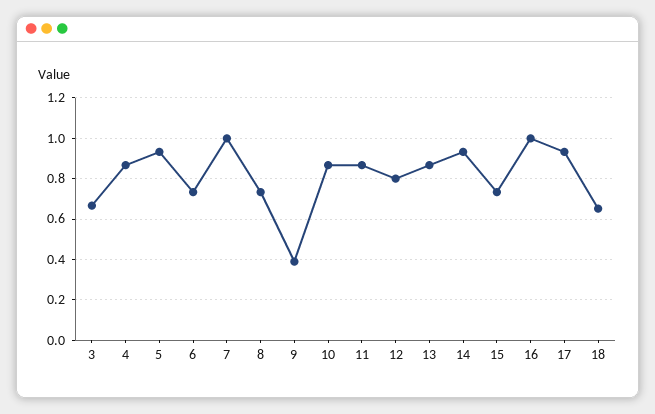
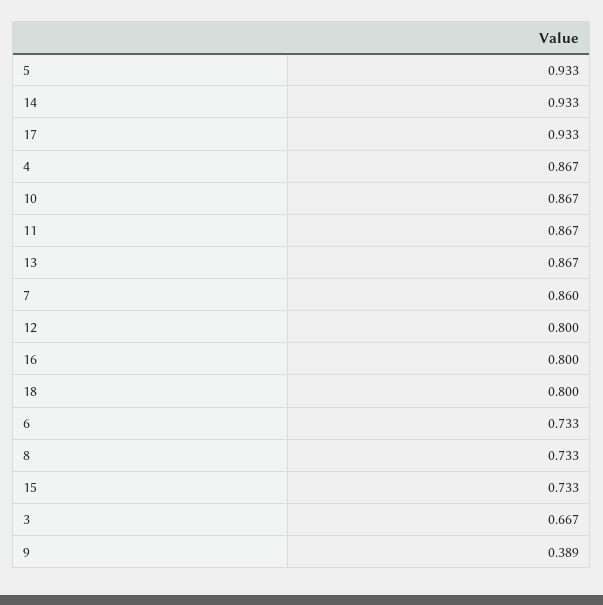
7: 1 -> 0.86
16: 1 -> 0.8
18: 0.65 -> 0.8

